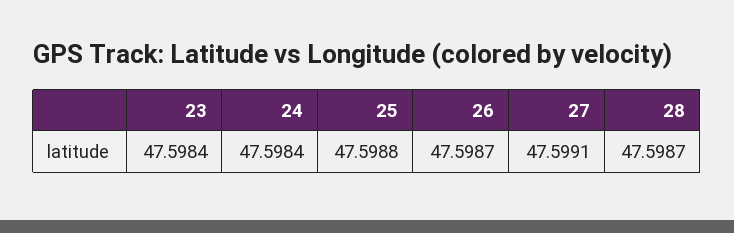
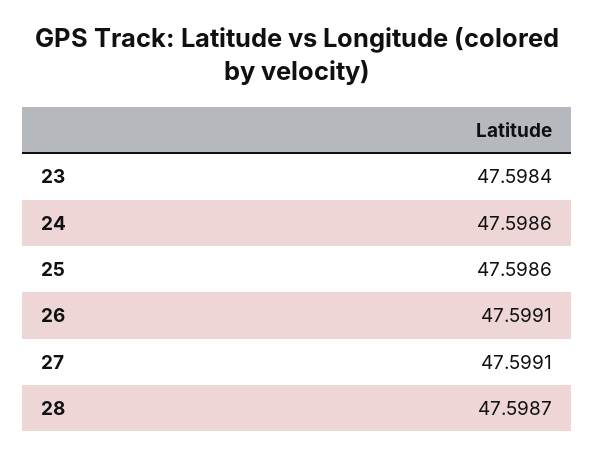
24: 47.5984 -> 47.5986
25: 47.5988 -> 47.5986
26: 47.5987 -> 47.5991

